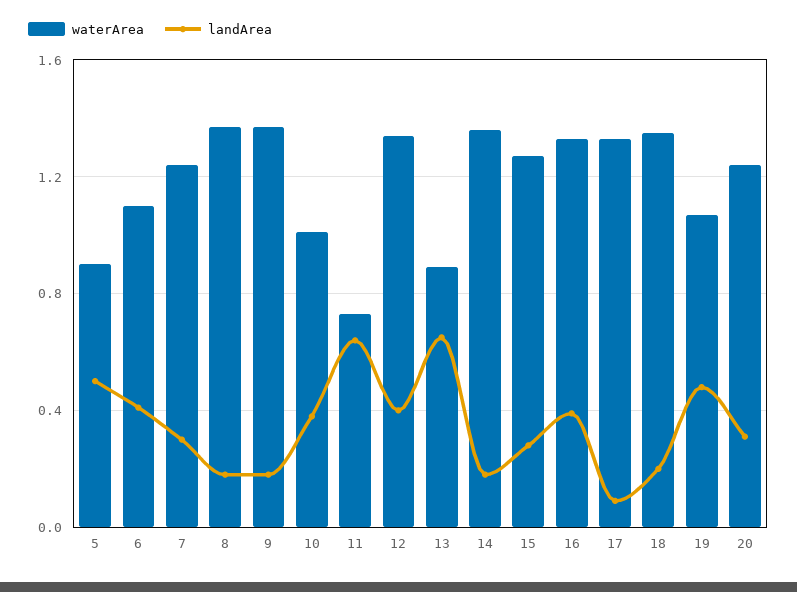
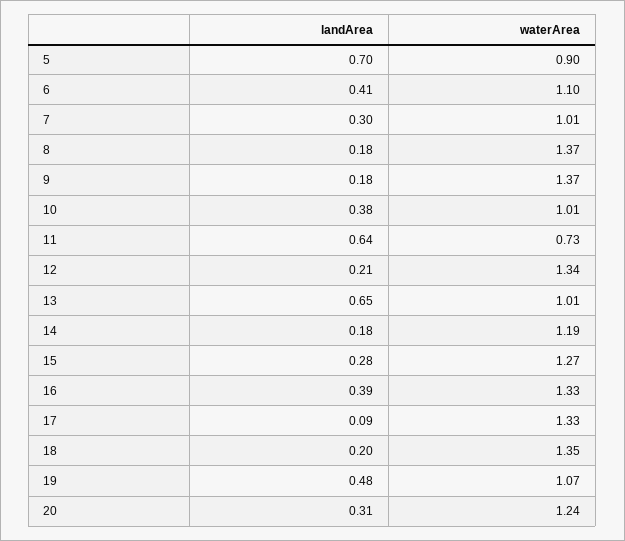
landArea, 5: 0.5 -> 0.7
waterArea, 7: 1.25 -> 1.01
landArea, 12: 0.4 -> 0.21
waterArea, 13: 0.9 -> 1.01
waterArea, 14: 1.35 -> 1.19

